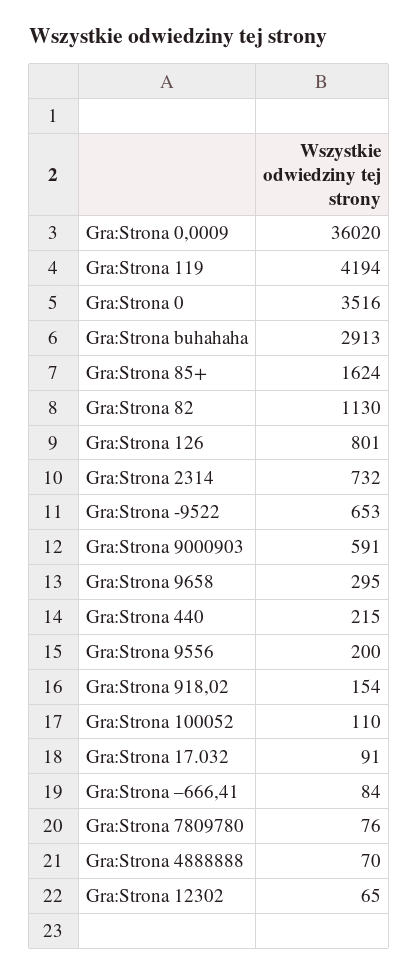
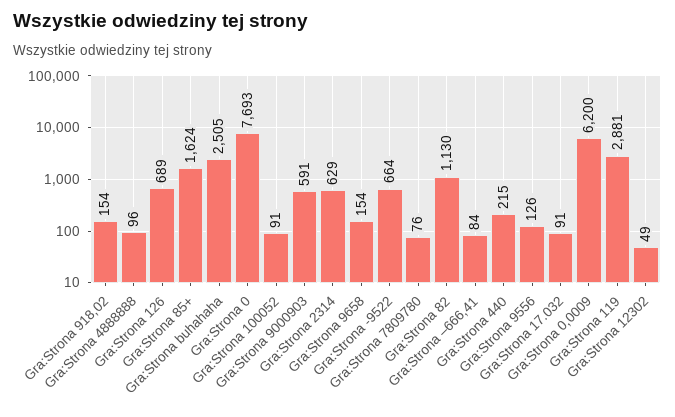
Gra:Strona 0,0009: 36020 -> 6200
Gra:Strona 119: 4194 -> 2881
Gra:Strona 0: 3516 -> 7693
Gra:Strona buhahaha: 2913 -> 2505
Gra:Strona 126: 801 -> 689
Gra:Strona 2314: 732 -> 629
Gra:Strona -9522: 653 -> 664
Gra:Strona 9658: 295 -> 154
Gra:Strona 9556: 200 -> 126
Gra:Strona 100052: 110 -> 91
Gra:Strona 4888888: 70 -> 96
Gra:Strona 12302: 65 -> 49

